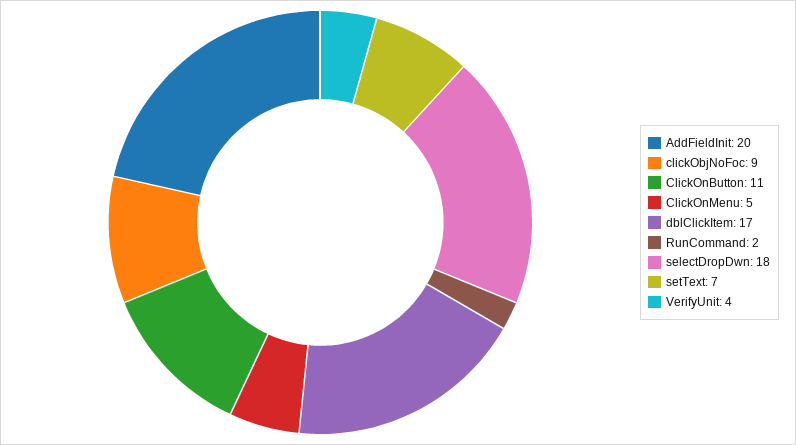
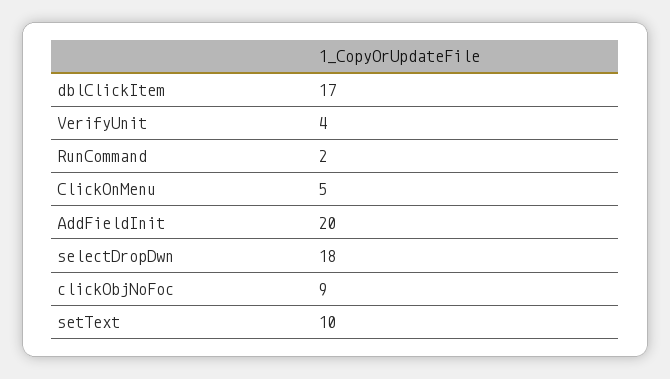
ClickOnButton: 11 -> none
setText: 7 -> 10

